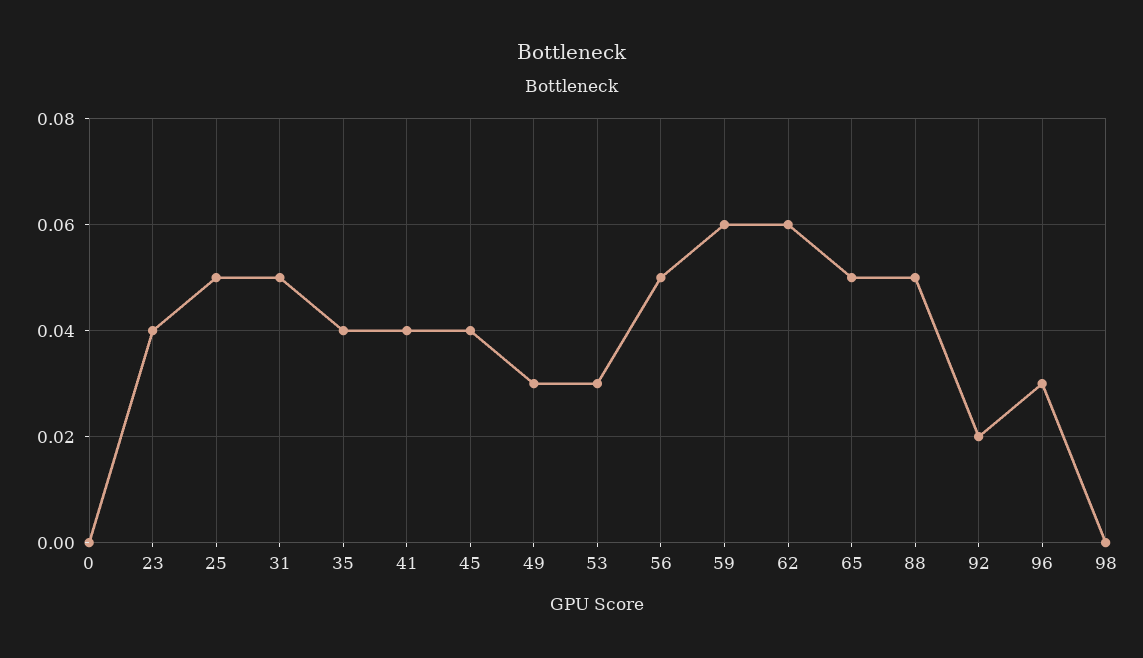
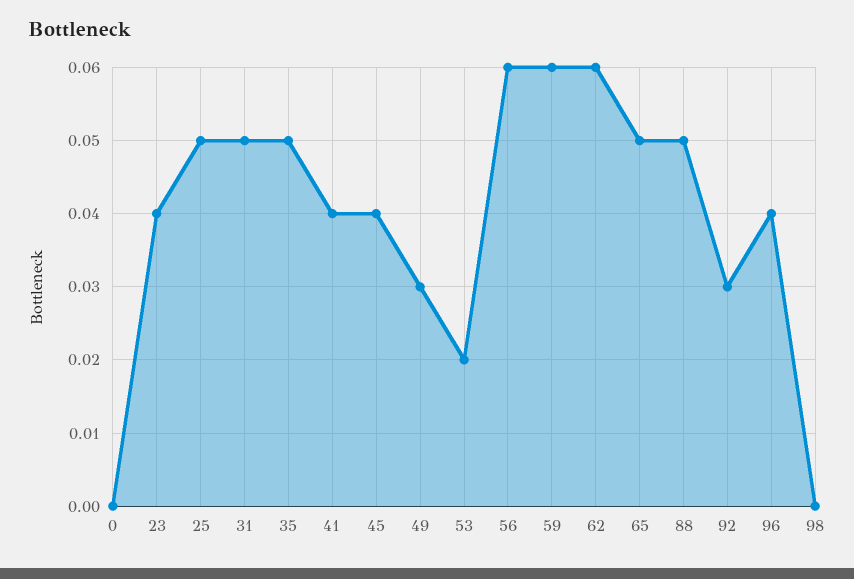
35: 0.04 -> 0.05
53: 0.03 -> 0.02
56: 0.05 -> 0.06
92: 0.02 -> 0.03
96: 0.03 -> 0.04

